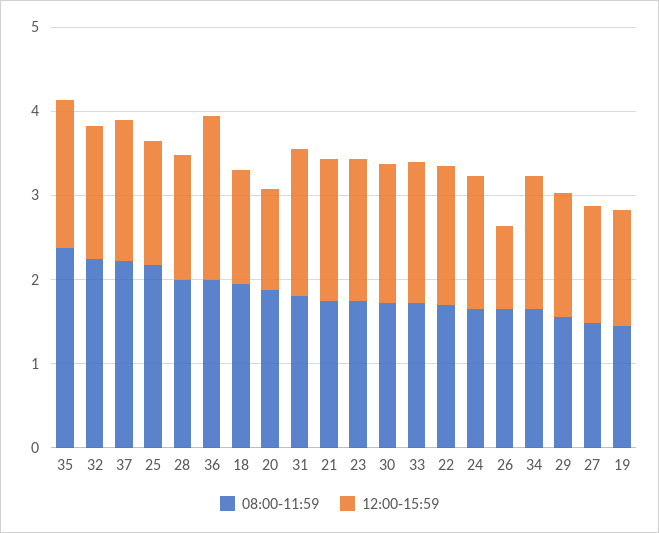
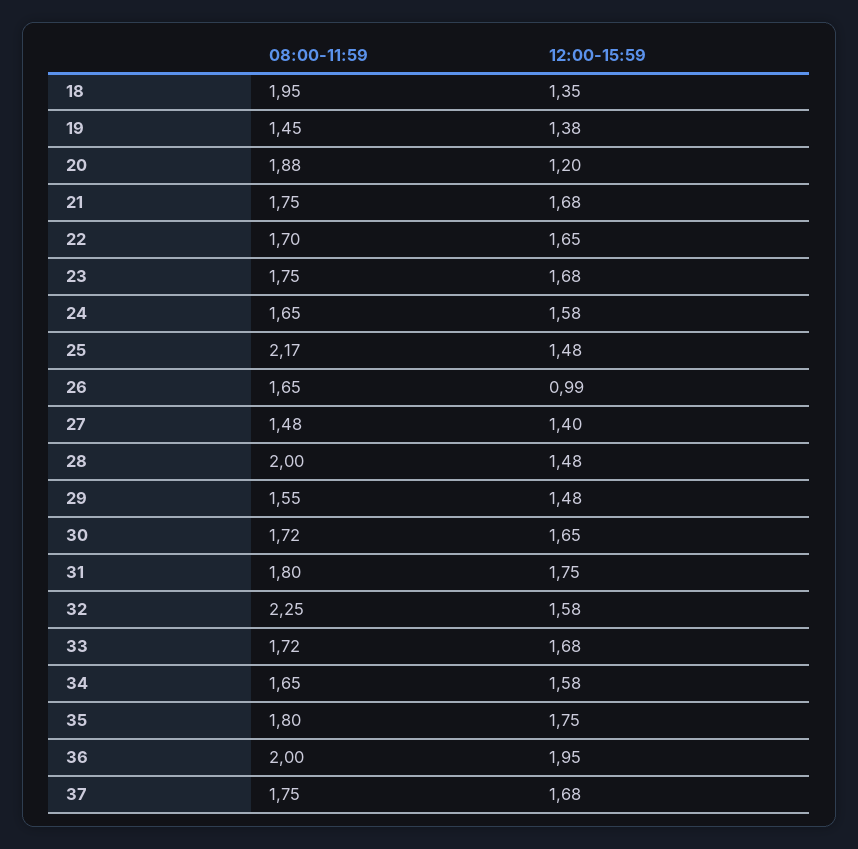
08:00-11:59, 35: 2.4 -> 1.8
08:00-11:59, 37: 2.2 -> 1.75

